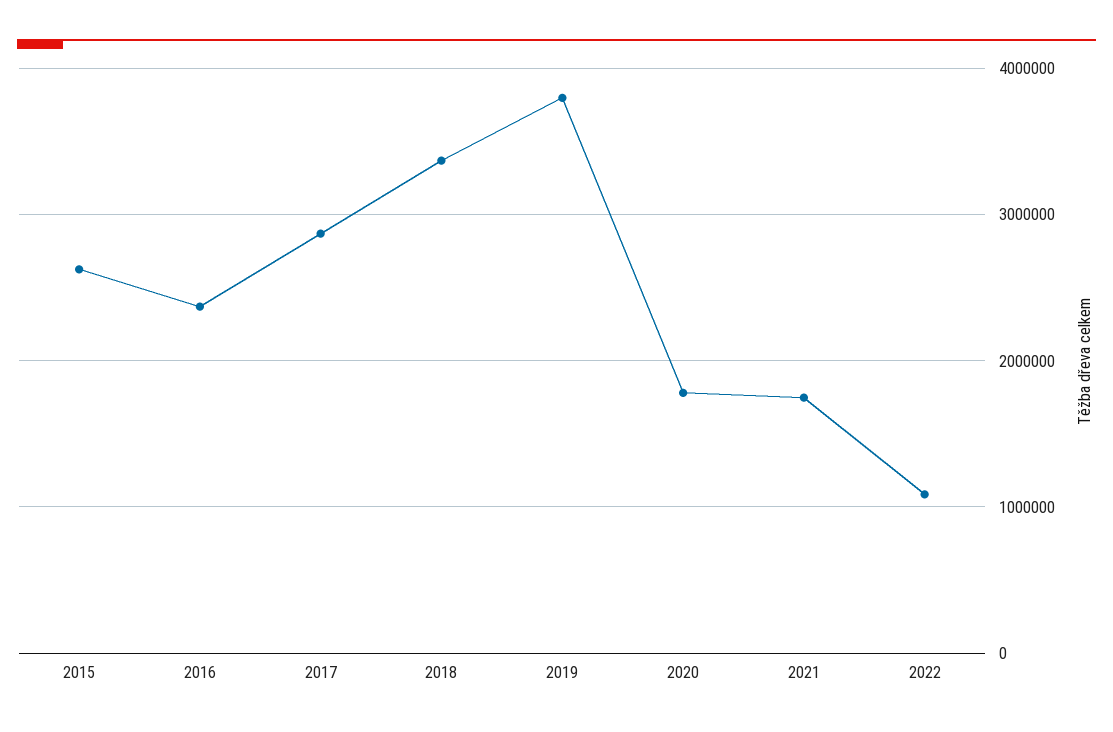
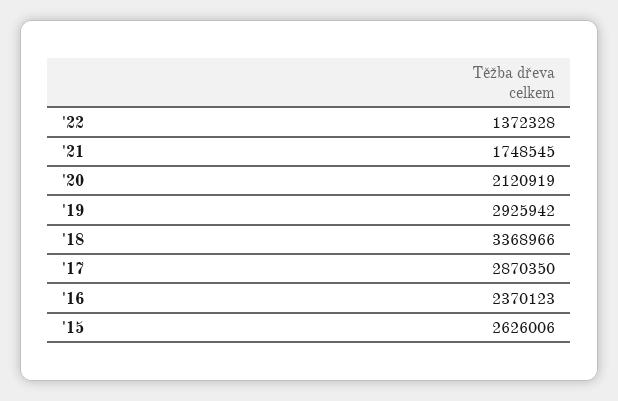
2019: 3800000 -> 2925942
2020: 1800000 -> 2120919
2022: 1100000 -> 1372328

